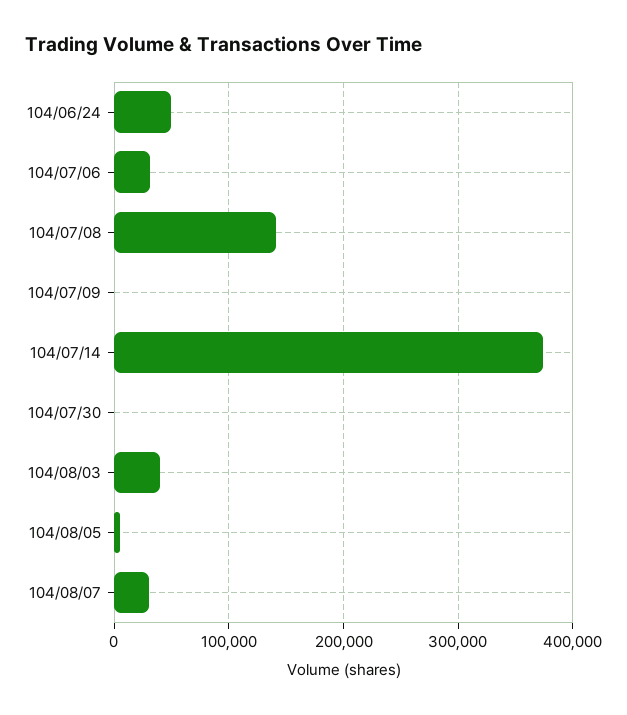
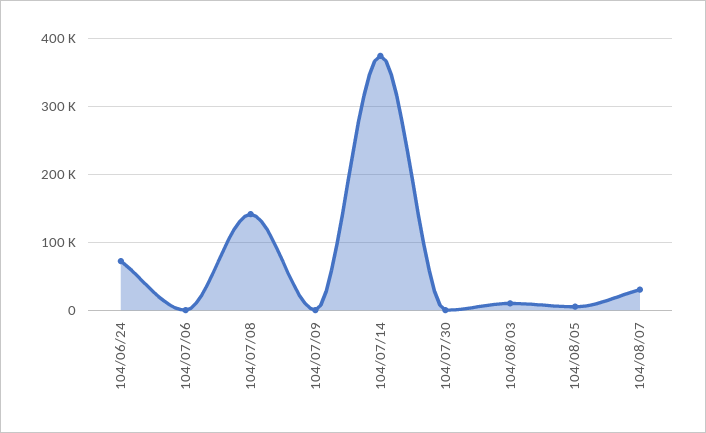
104/06/24: 50000 -> 70000
104/07/06: 30000 -> 0
104/08/03: 40000 -> 10000

